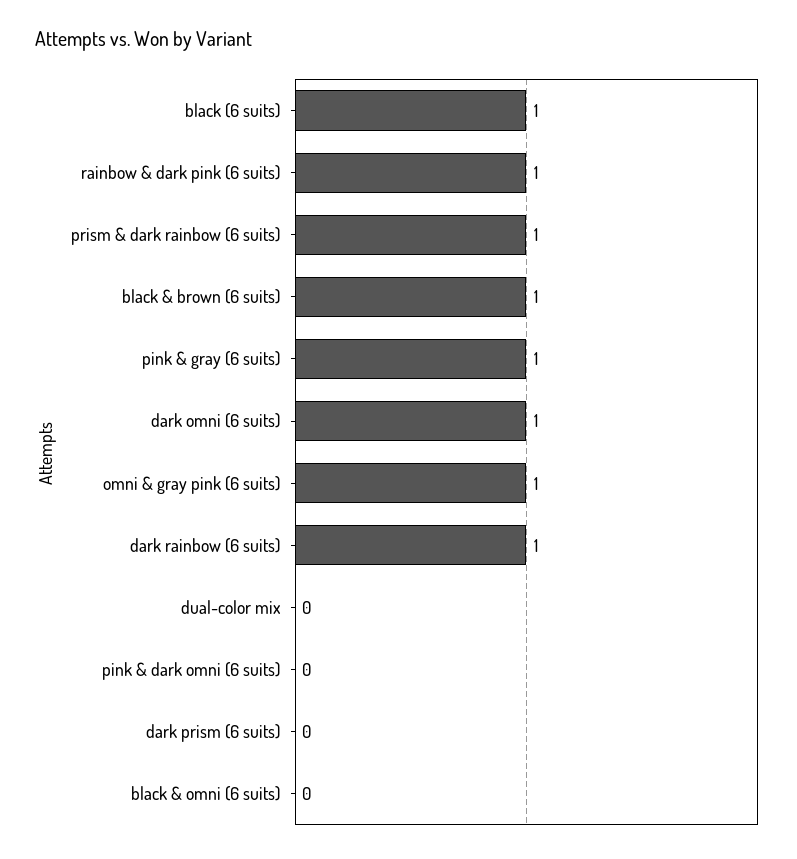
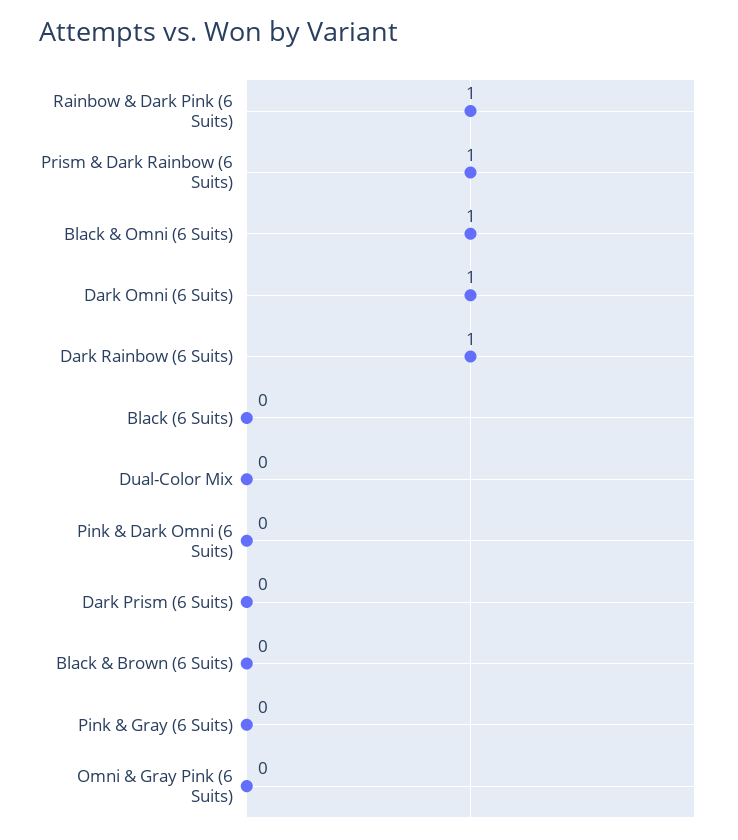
black (6 suits): 1 -> 0
black & brown (6 suits): 1 -> 0
pink & gray (6 suits): 1 -> 0
omni & gray pink (6 suits): 1 -> 0
black & omni (6 suits): 0 -> 1

